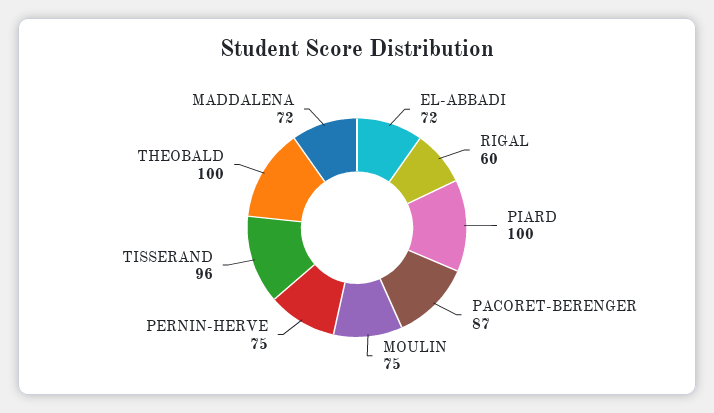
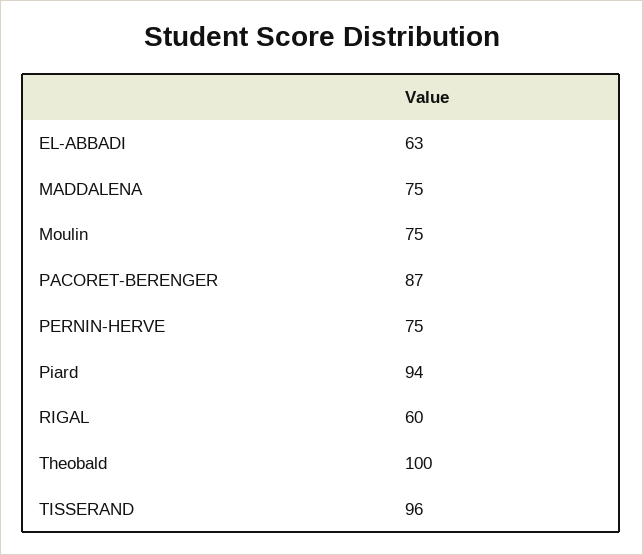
EL-ABBADI: 72 -> 63
PIARD: 100 -> 94
MADDALENA: 72 -> 75

